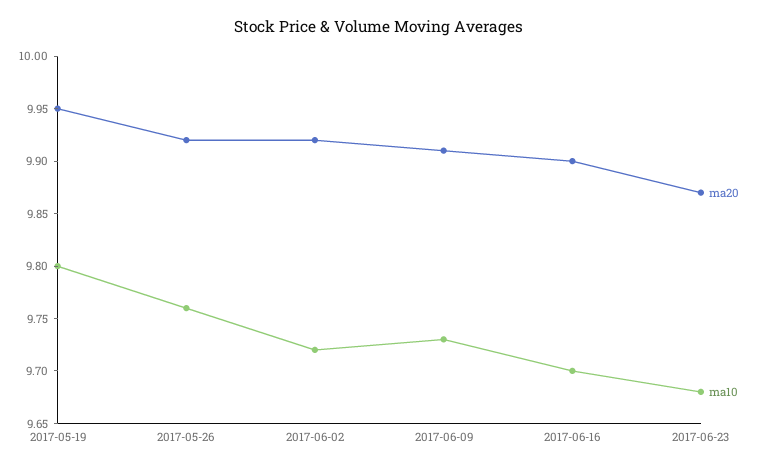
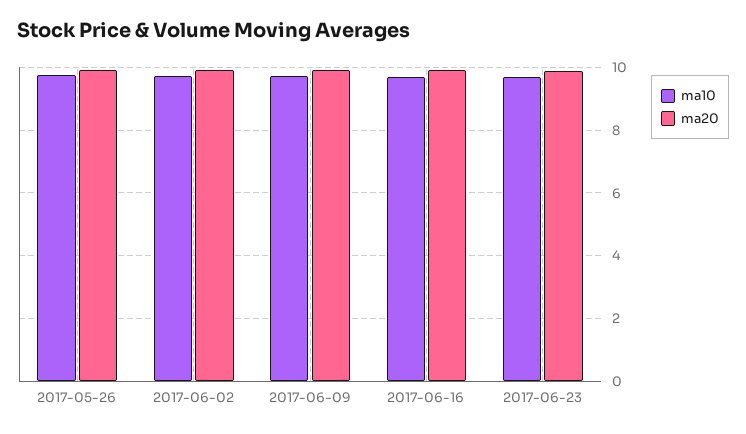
ma20, 2017-05-19: 9.95 -> none
ma10, 2017-05-19: 9.8 -> none

